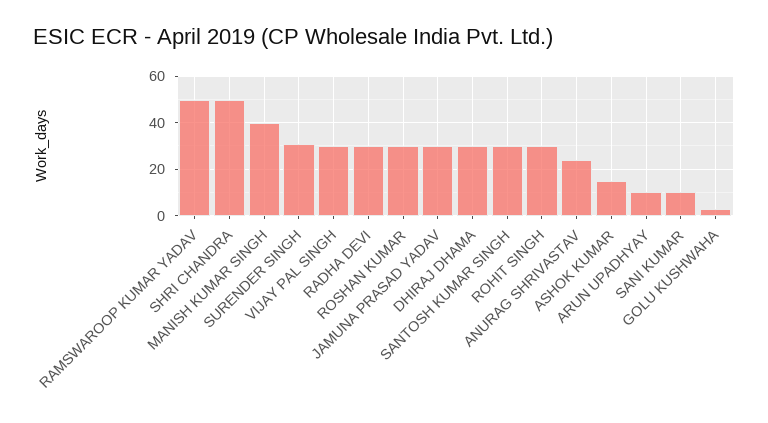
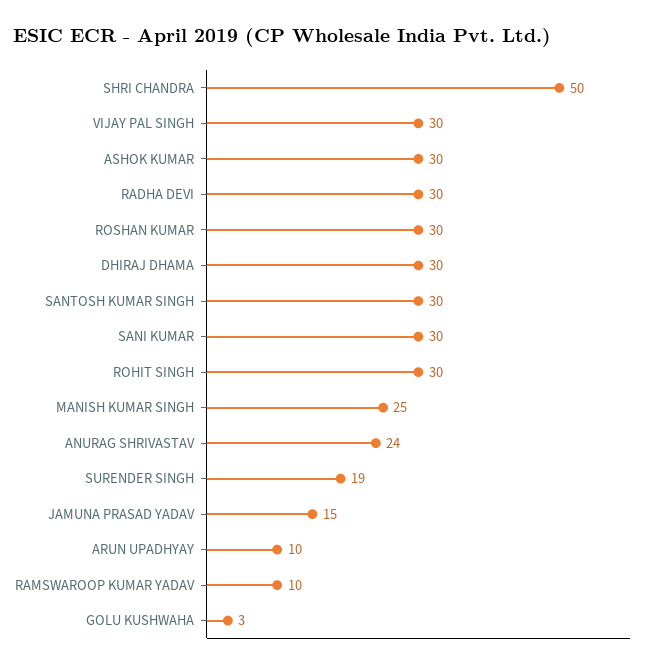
RAMSWAROOP KUMAR YADAV: 50 -> 10
MANISH KUMAR SINGH: 40 -> 25
SURENDER SINGH: 30 -> 19
JAMUNA PRASAD YADAV: 30 -> 15
ASHOK KUMAR: 15 -> 30
SANI KUMAR: 10 -> 30

